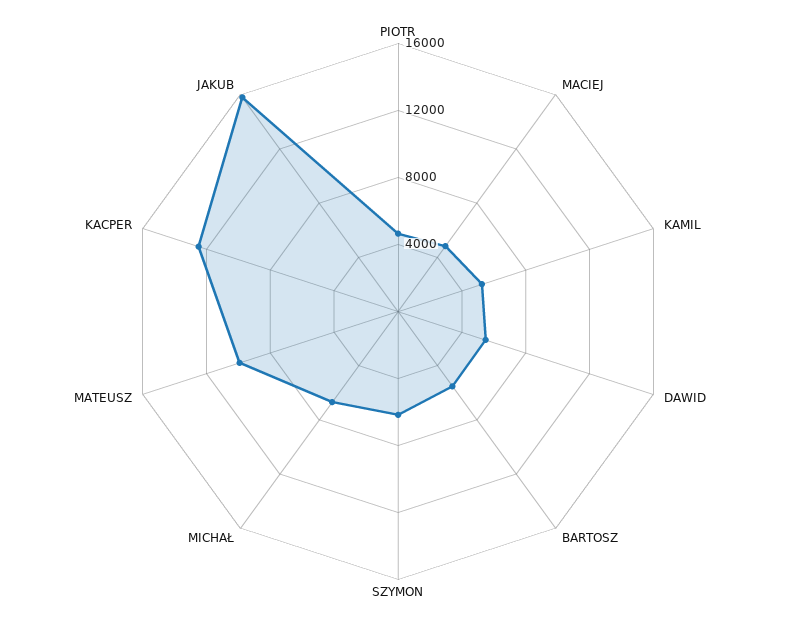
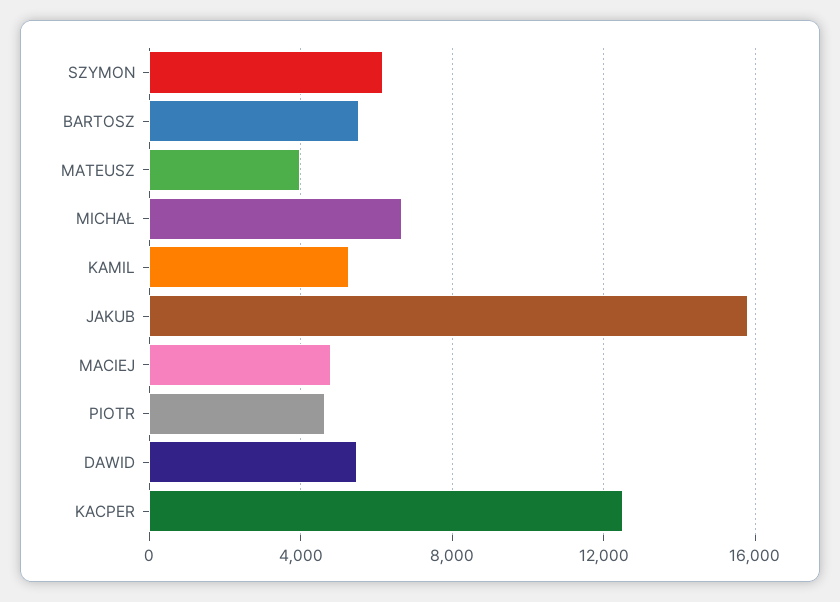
MATEUSZ: 10000 -> 4000

